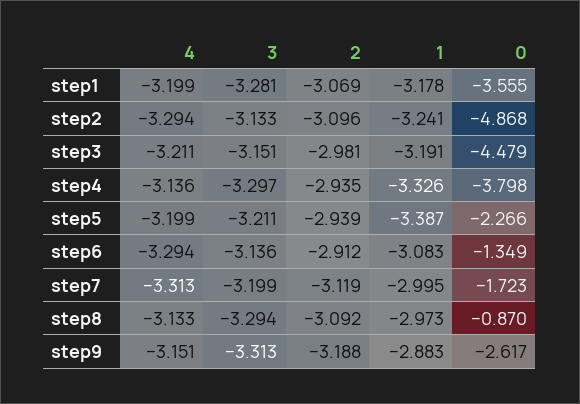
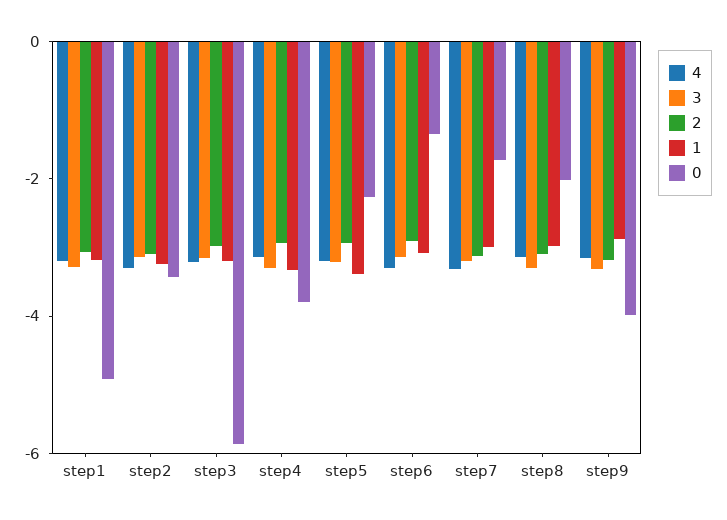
0, step1: -3.555 -> -5
0, step2: -4.868 -> -3.5
0, step3: -4.479 -> -6
0, step8: -0.87 -> -2
0, step9: -2.617 -> -4

